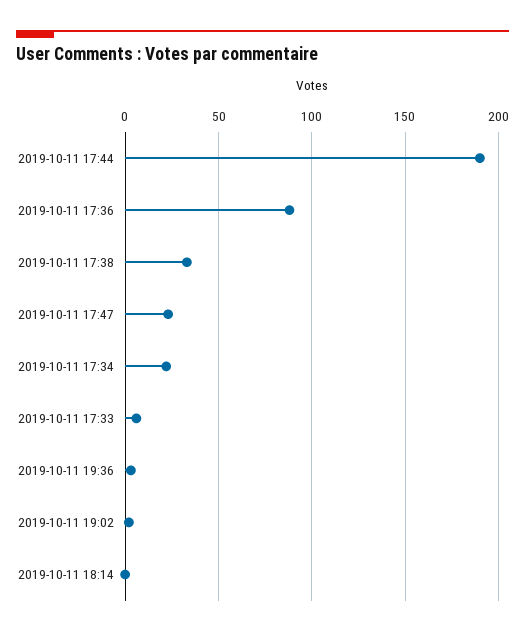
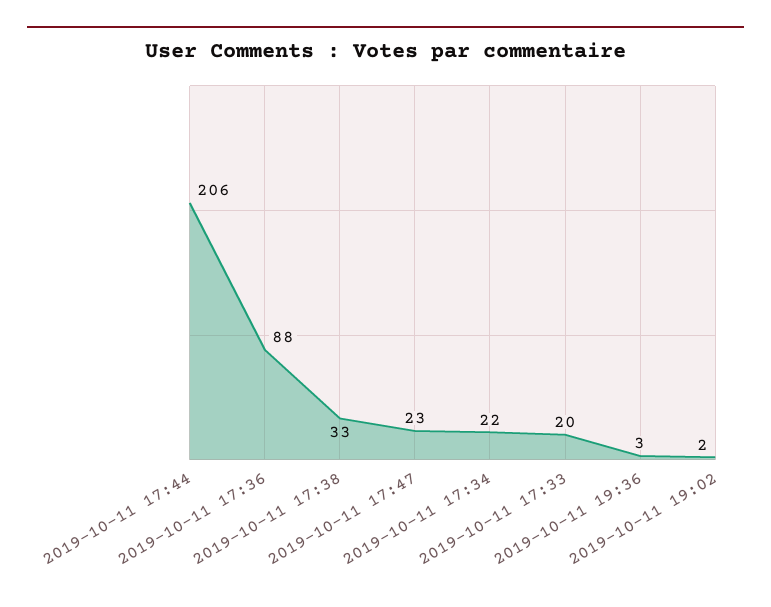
2019-10-11 17:44: 190 -> 206
2019-10-11 17:33: 5 -> 20
2019-10-11 18:14: 0 -> none

